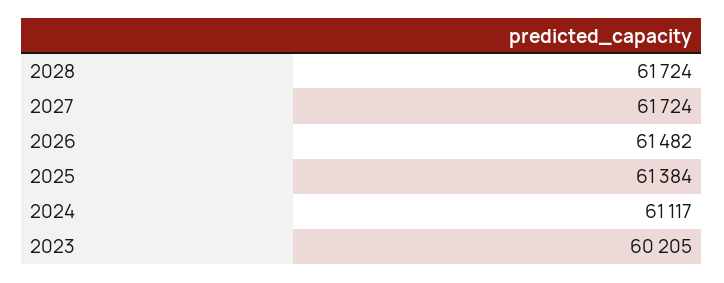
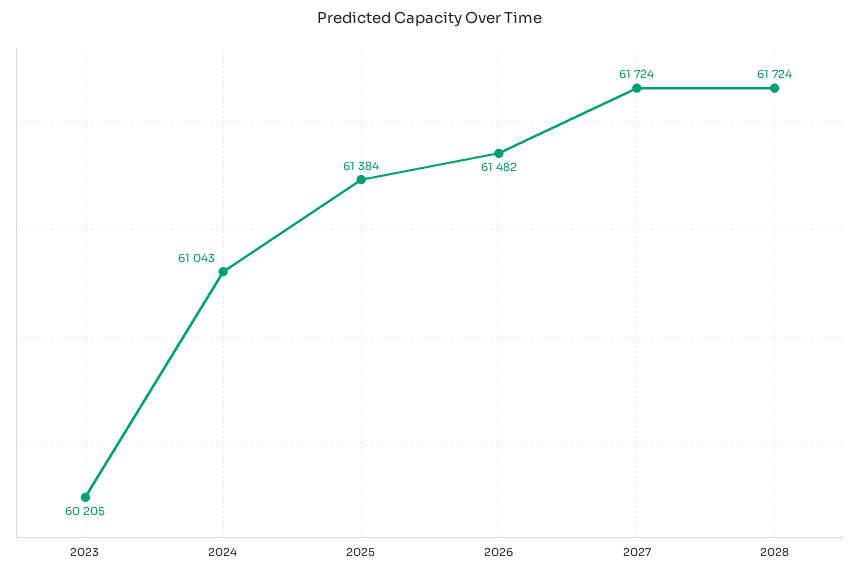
2024: 61117 -> 61043

